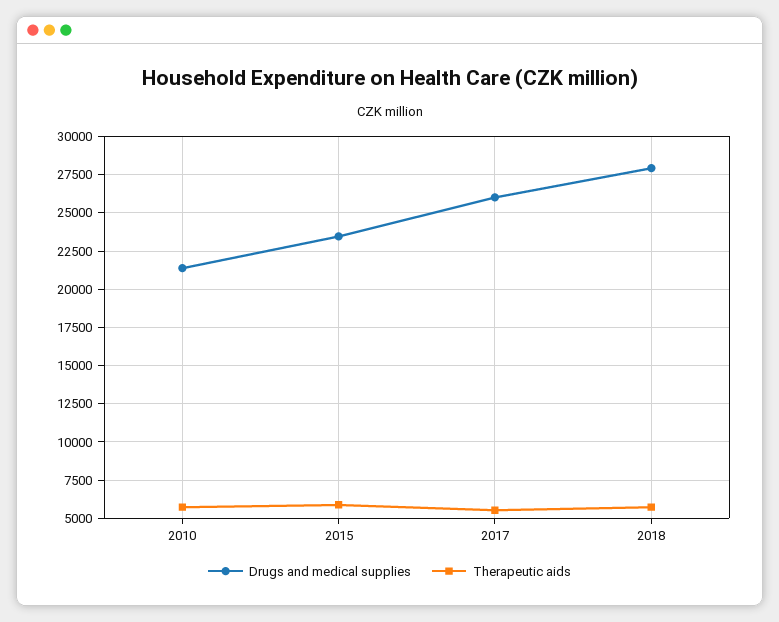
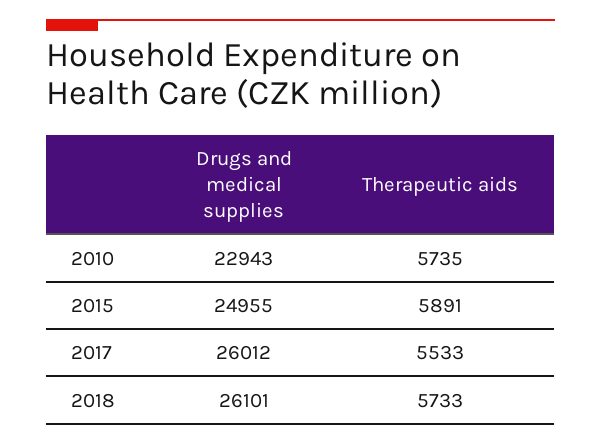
Drugs and medical supplies, 2010: 21500 -> 22943
Drugs and medical supplies, 2015: 23500 -> 24955
Drugs and medical supplies, 2018: 28000 -> 26101

